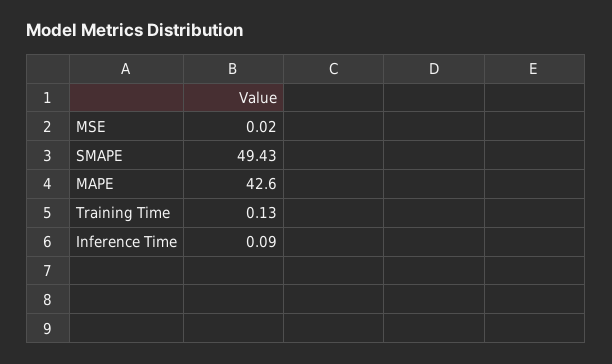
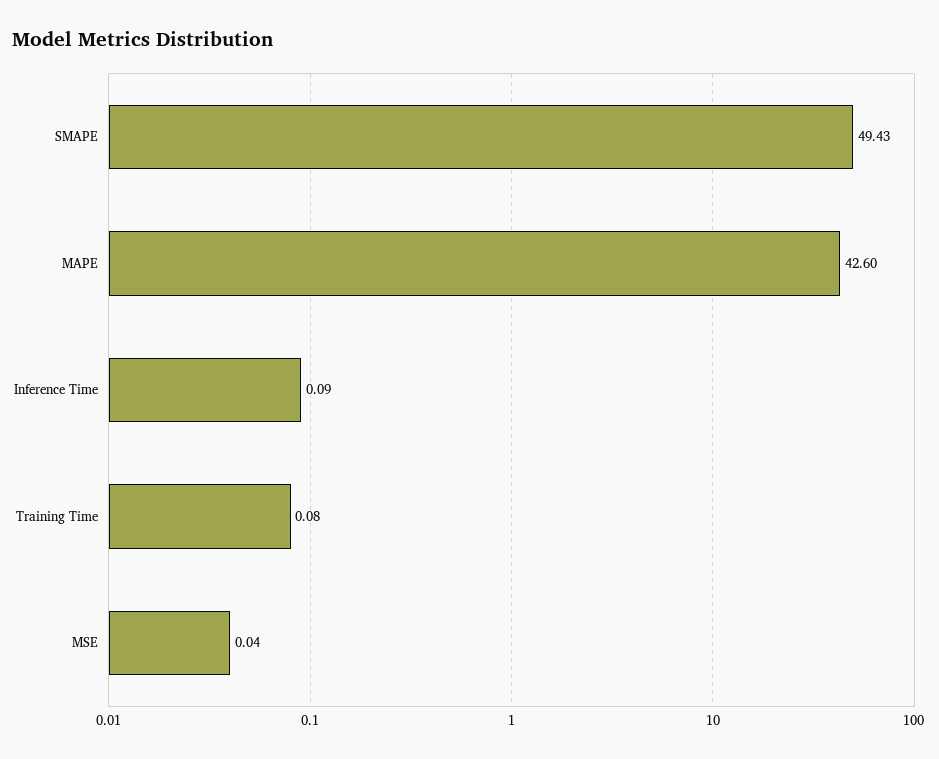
MSE: 0.02 -> 0.04
Training Time: 0.13 -> 0.08

